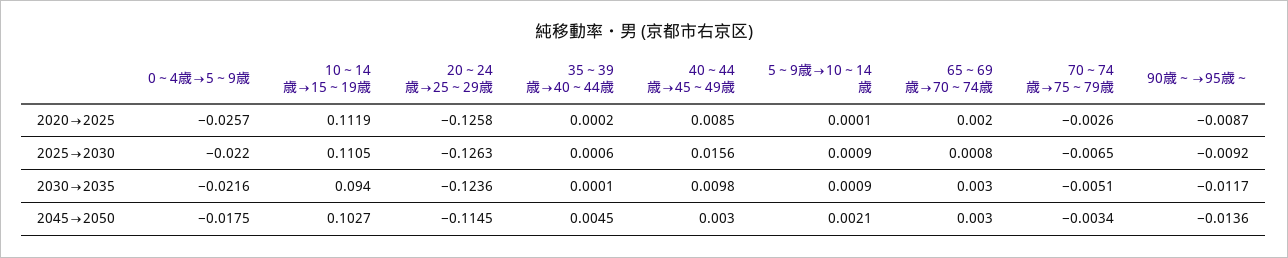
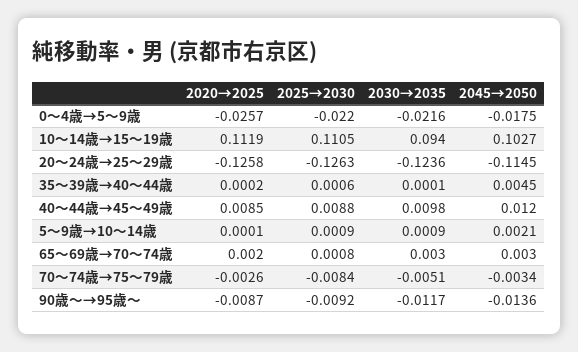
40～44歳→45～49歳, 2025→2030: 0.0156 -> 0.0088
70～74歳→75～79歳, 2025→2030: -0.0065 -> -0.0084
40～44歳→45～49歳, 2045→2050: 0.003 -> 0.012

